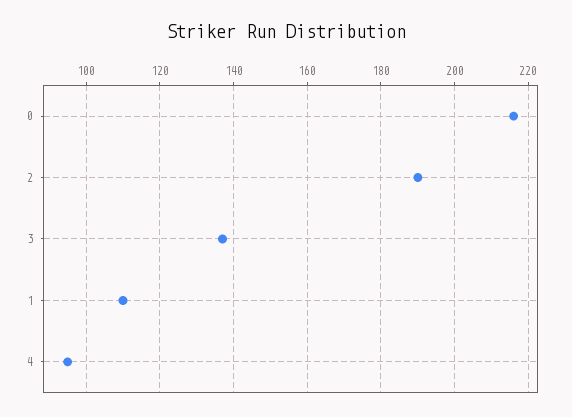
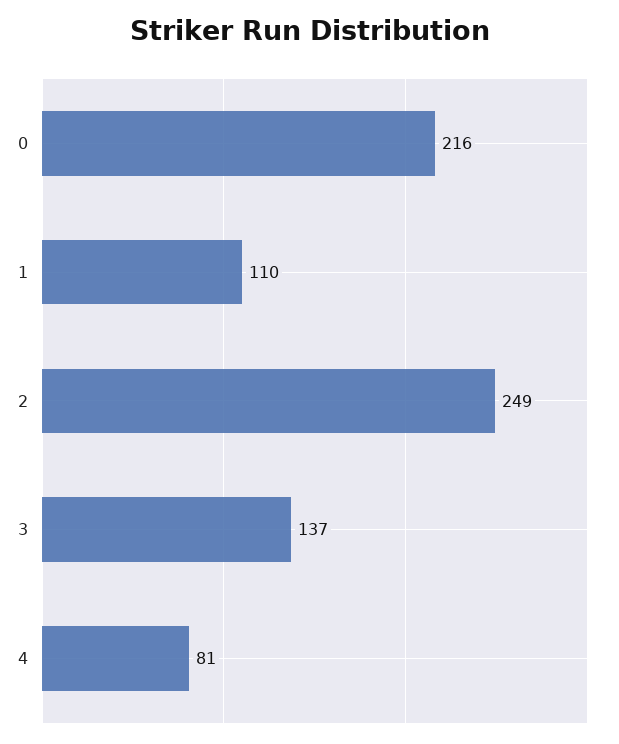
2: 190 -> 249
4: 95 -> 81

